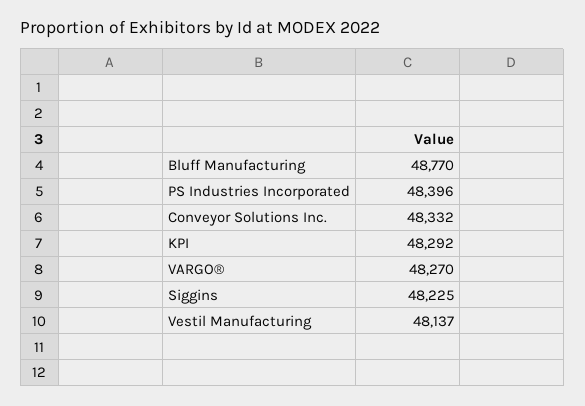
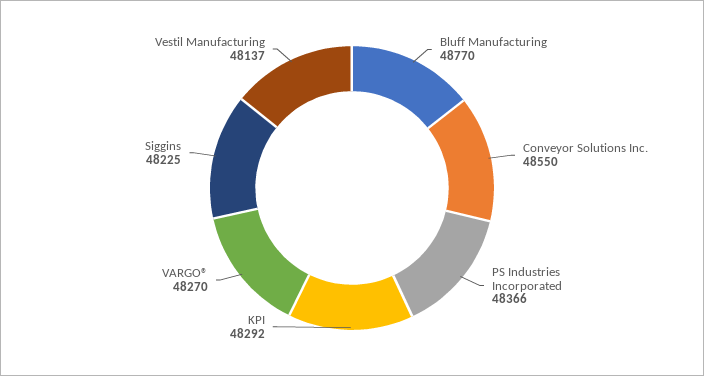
PS Industries Incorporated: 48396 -> 48366
Conveyor Solutions Inc.: 48332 -> 48550

